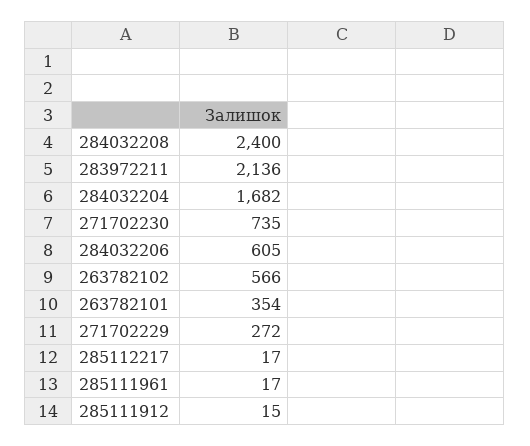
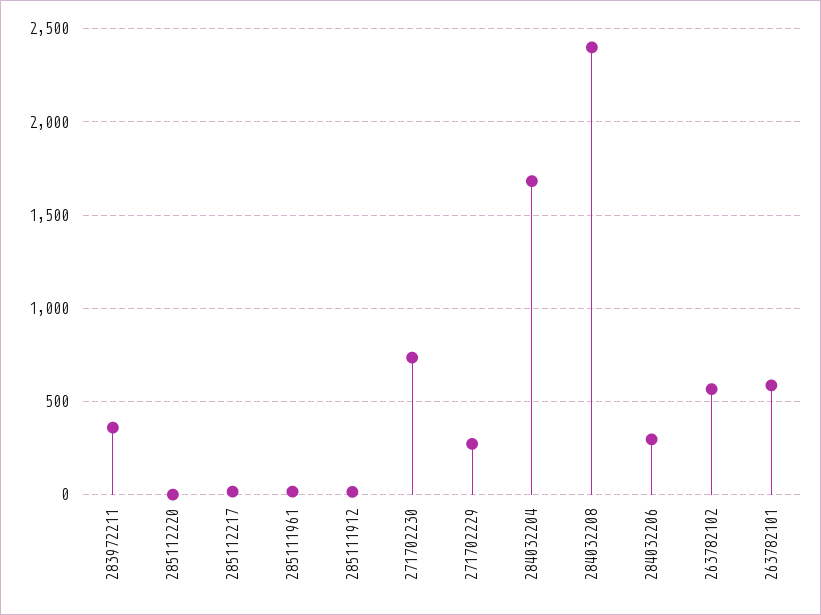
283972211: 2136 -> 350
284032206: 605 -> 300
263782101: 354 -> 600
285112220: none -> 0

